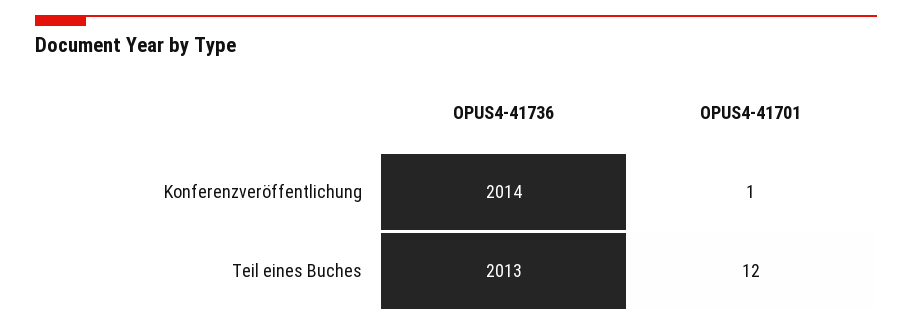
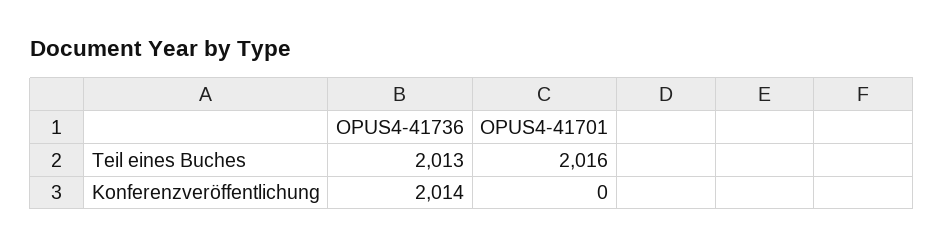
OPUS4-41701, Konferenzveröffentlichung: 1 -> 0
OPUS4-41701, Teil eines Buches: 12 -> 2016

